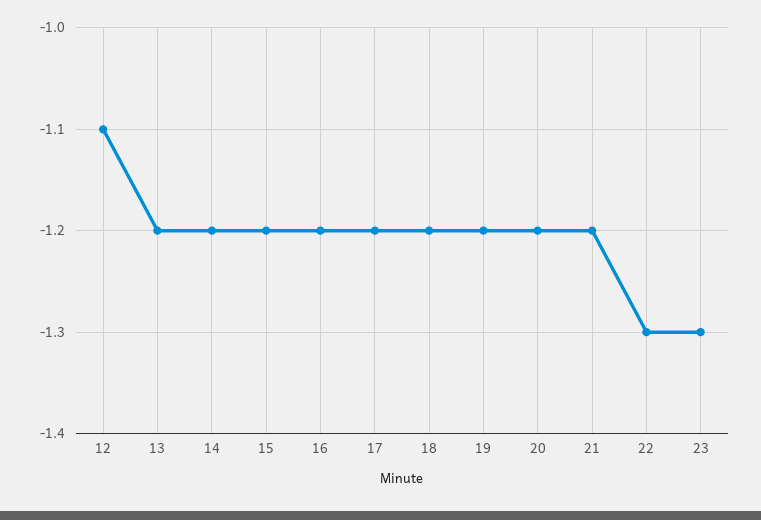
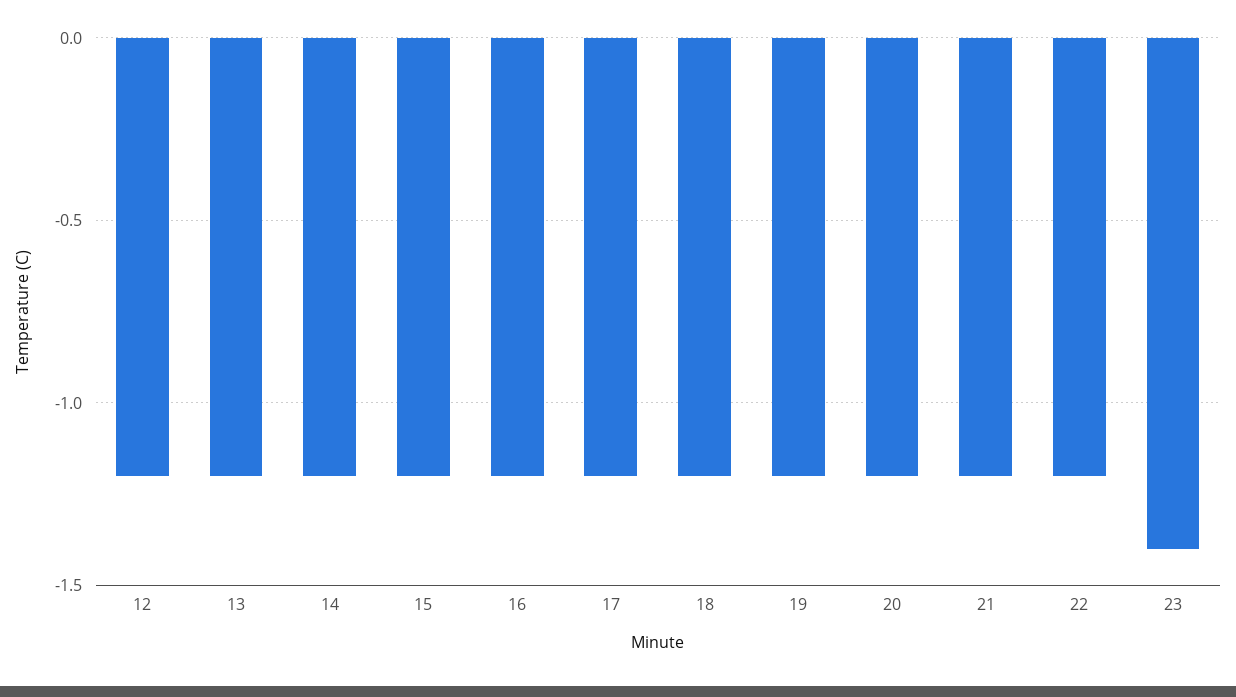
12: -1.1 -> -1.2
22: -1.3 -> -1.2
23: -1.3 -> -1.4

